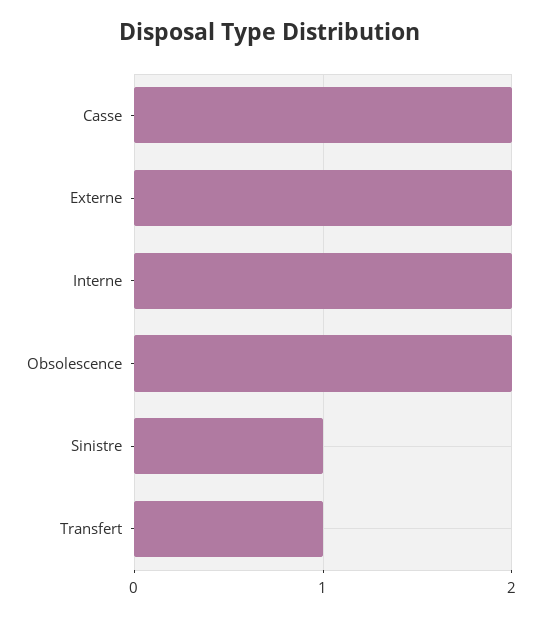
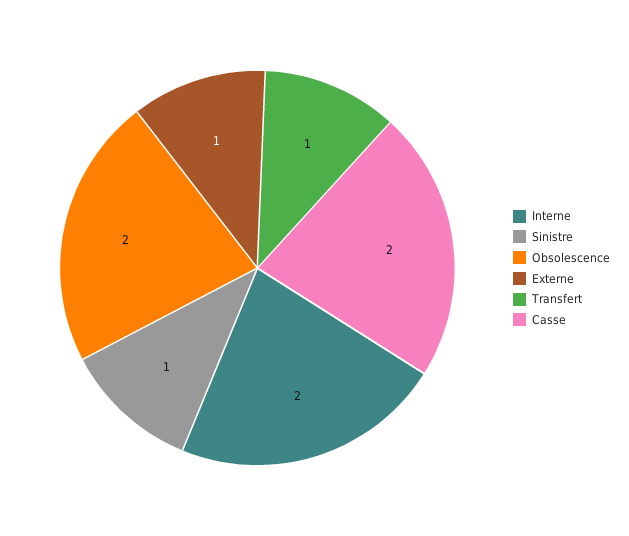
Externe: 2 -> 1

